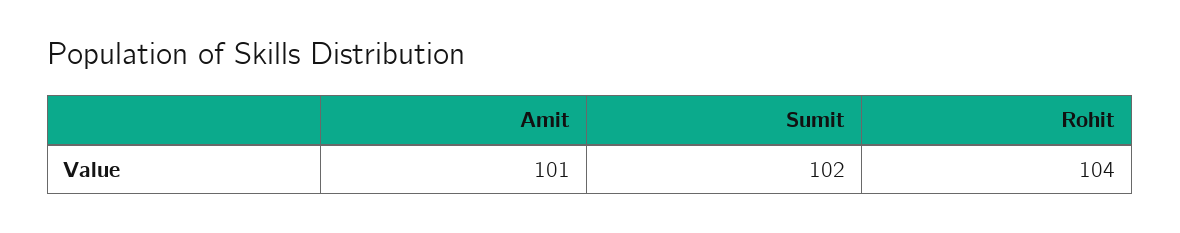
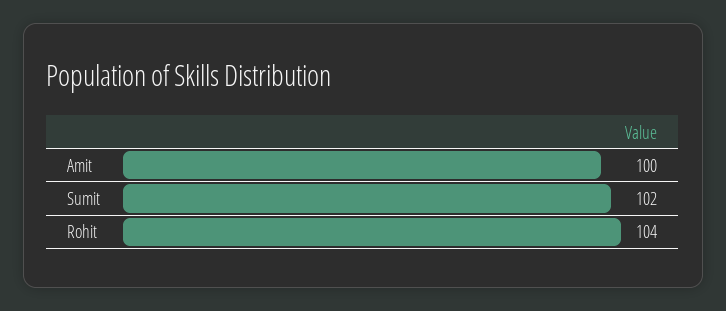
Amit: 101 -> 100

